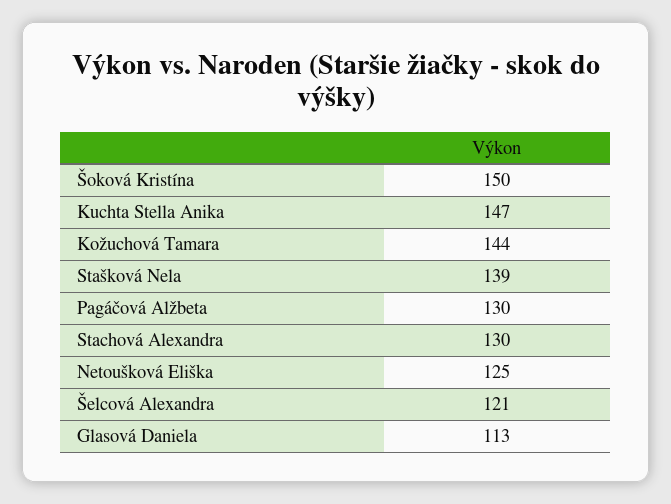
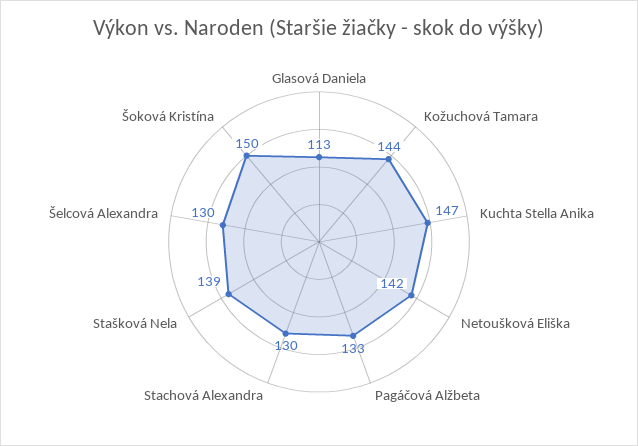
Pagáčová Alžbeta: 130 -> 133
Netoušková Eliška: 125 -> 142
Šelcová Alexandra: 121 -> 130

